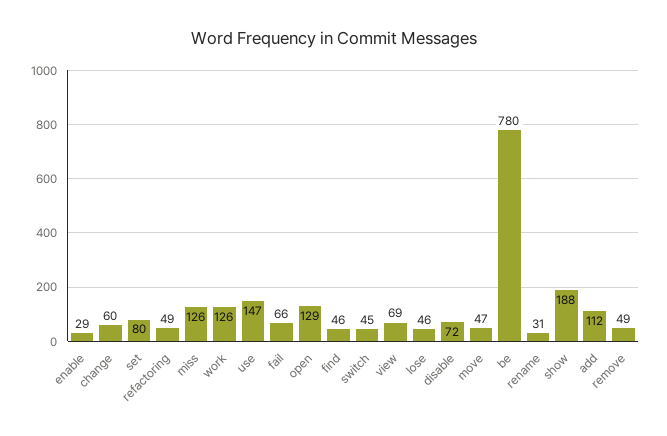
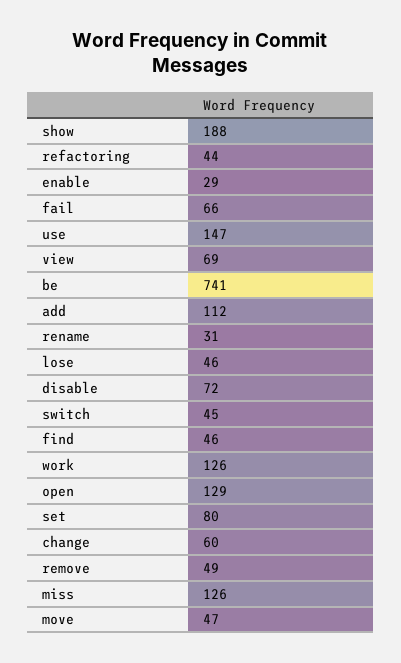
refactoring: 49 -> 44
be: 780 -> 741

